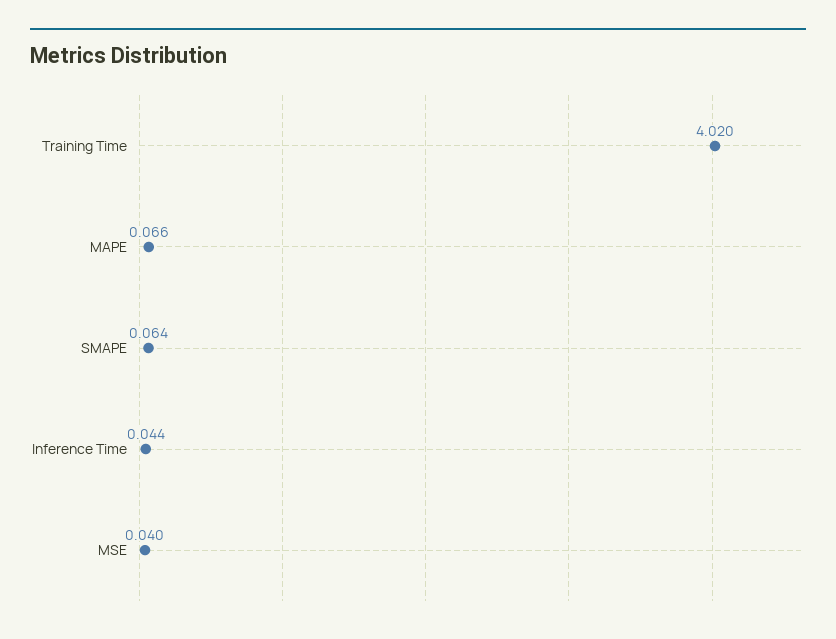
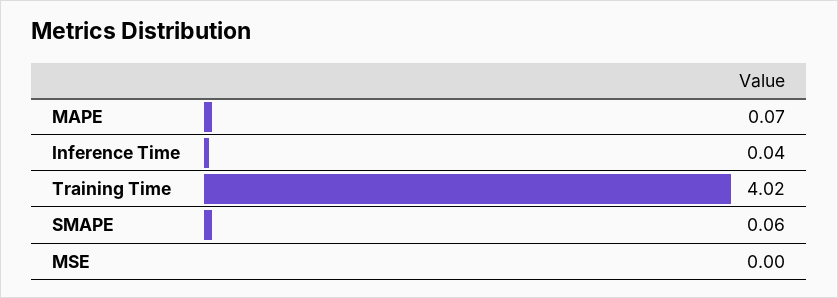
MSE: 0.04 -> 0

